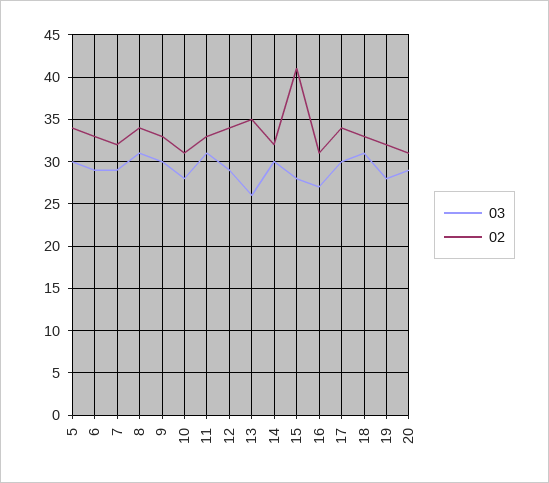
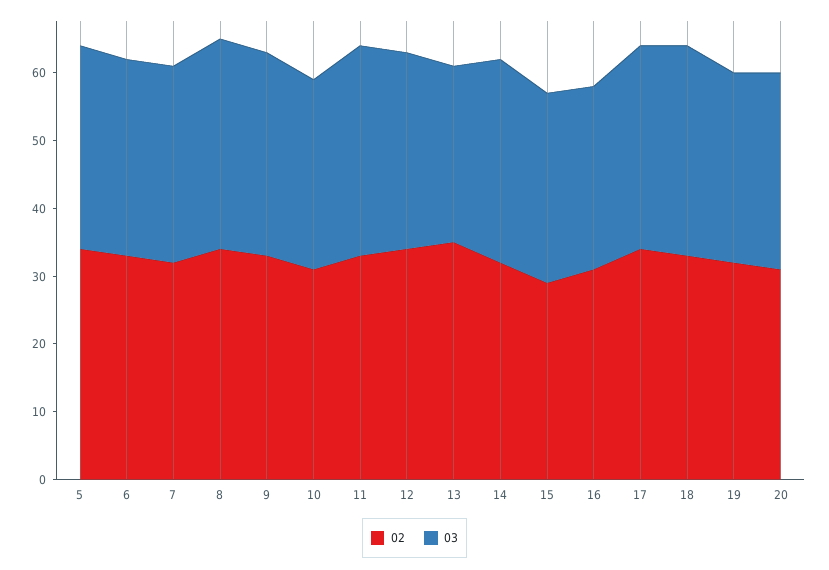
02, 15: 41 -> 30

